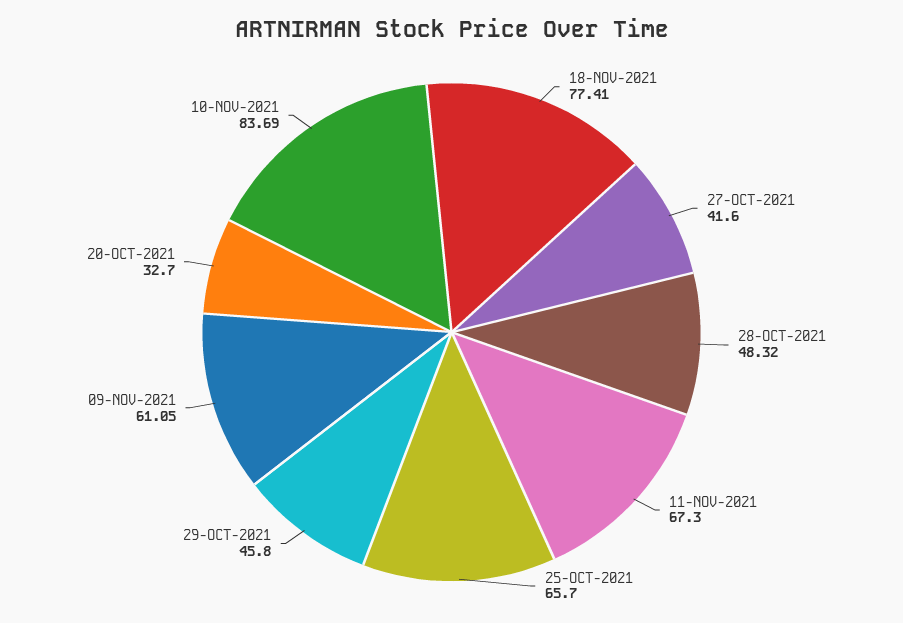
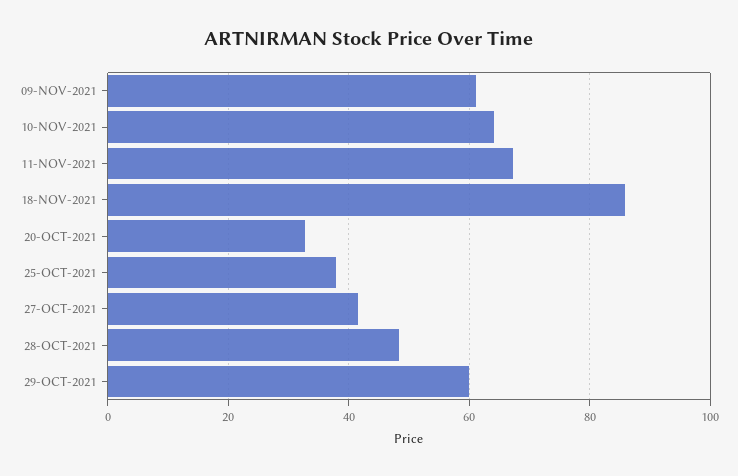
18-NOV-2021: 77.41 -> 86
25-OCT-2021: 65.7 -> 38
29-OCT-2021: 45.8 -> 60
10-NOV-2021: 83.69 -> 64

